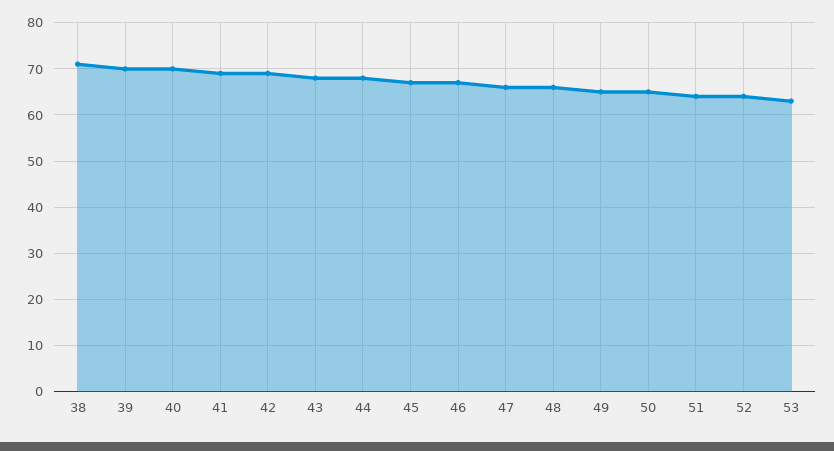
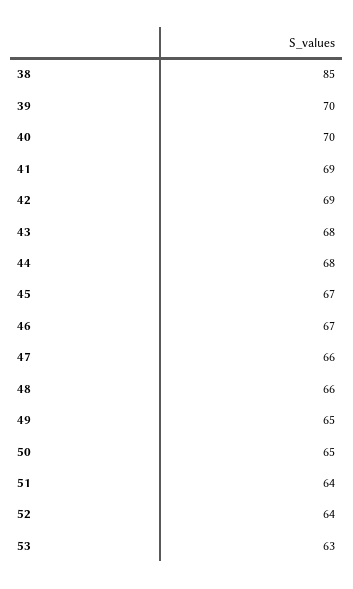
38: 70 -> 85

